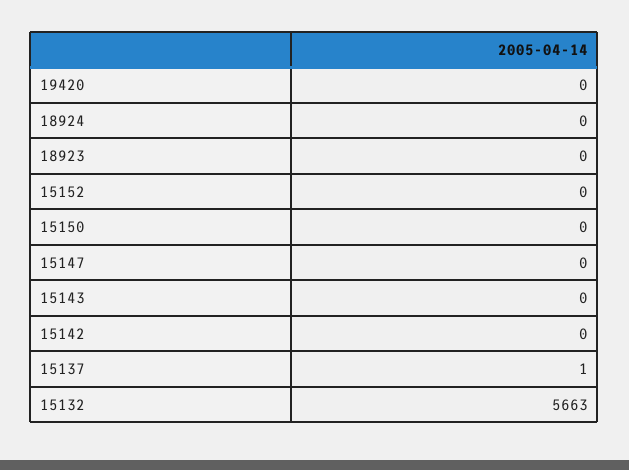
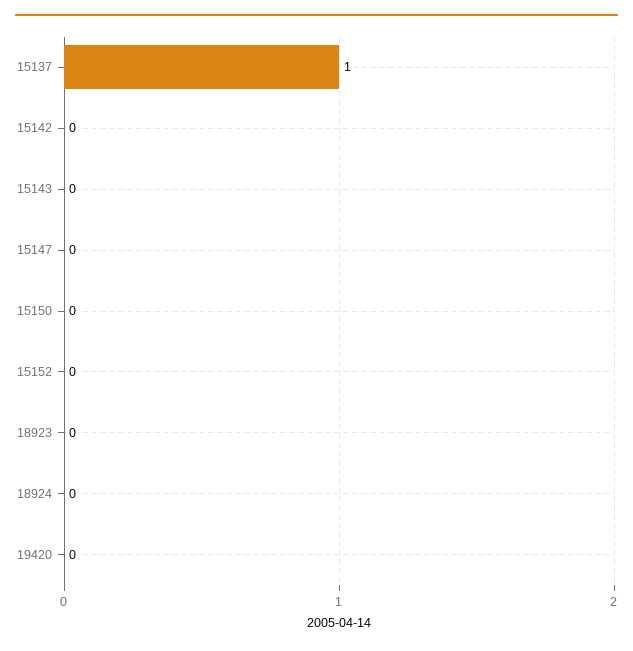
15132: 5663 -> none

